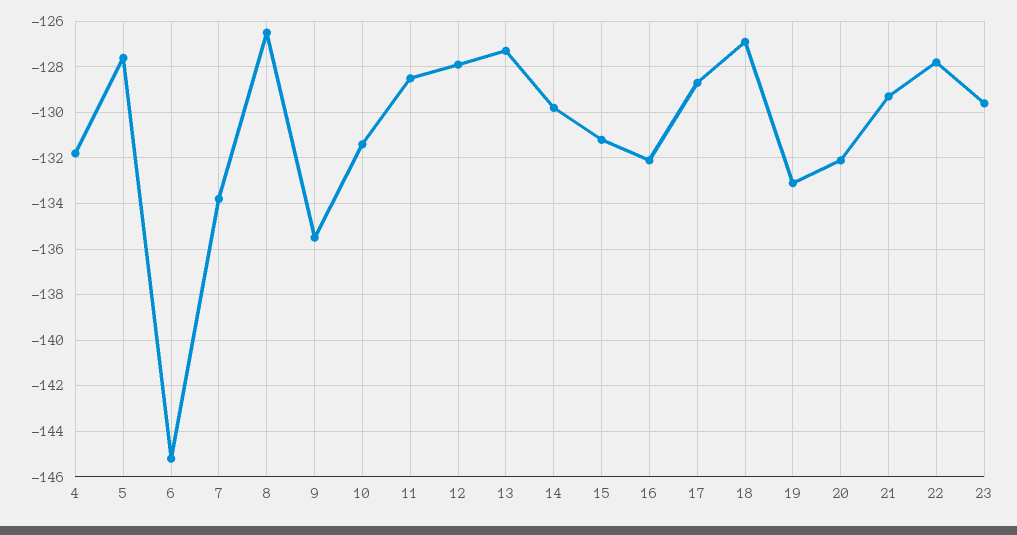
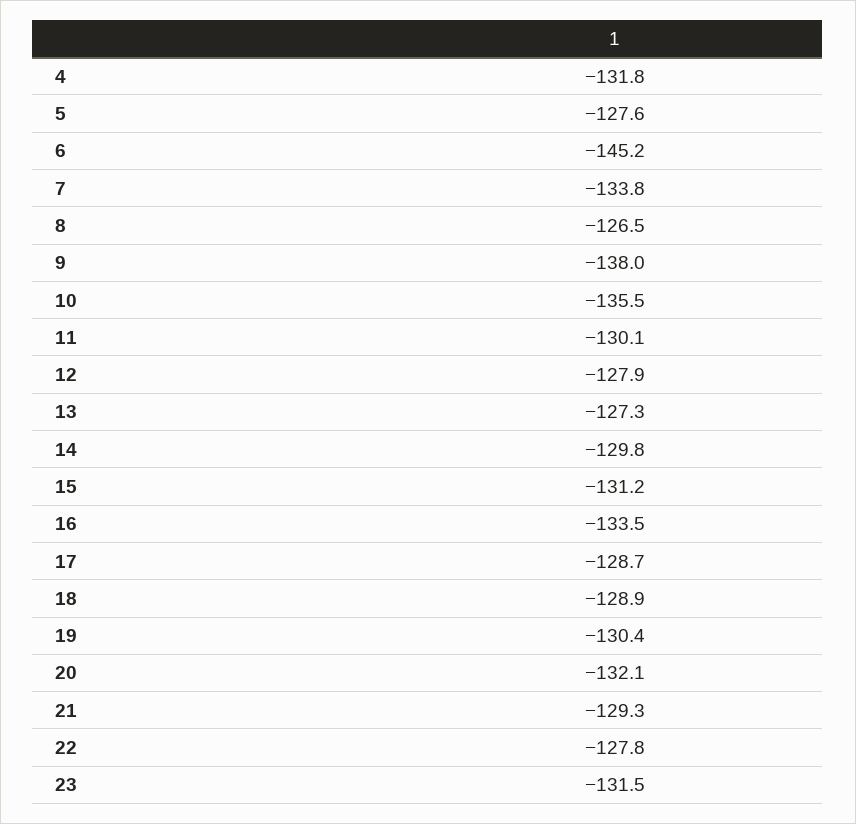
9: -135.5 -> -138
10: -131.5 -> -135.5
11: -128.5 -> -130.1
16: -132 -> -133.5
18: -127 -> -128.9
19: -133 -> -130.4
23: -129.5 -> -131.5

